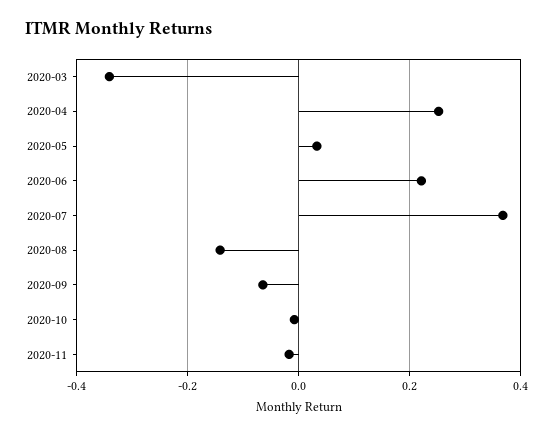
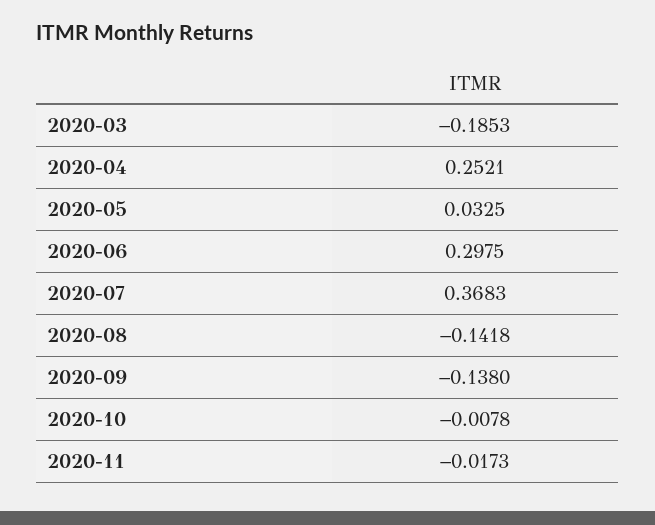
2020-03: -0.34 -> -0.1853
2020-06: 0.22 -> 0.2975
2020-09: -0.06 -> -0.138

